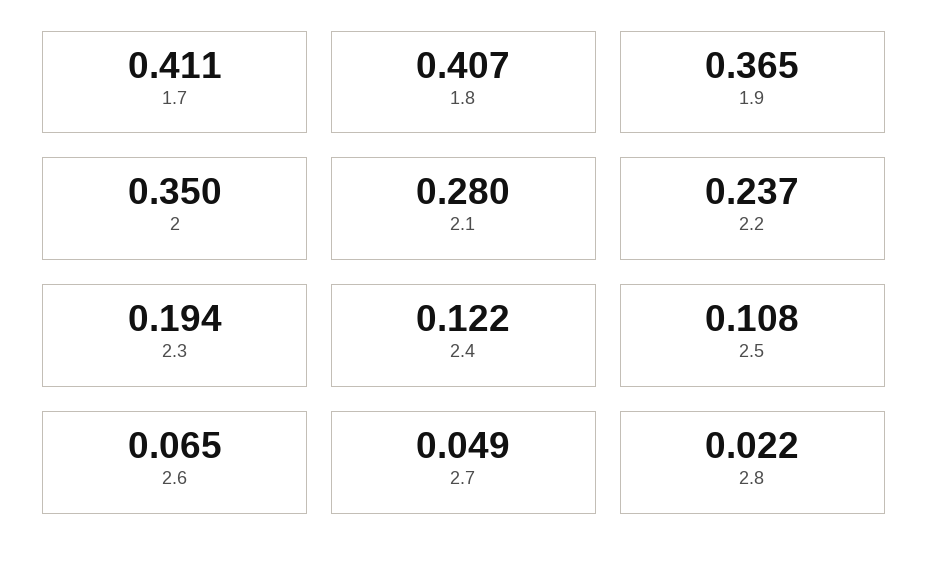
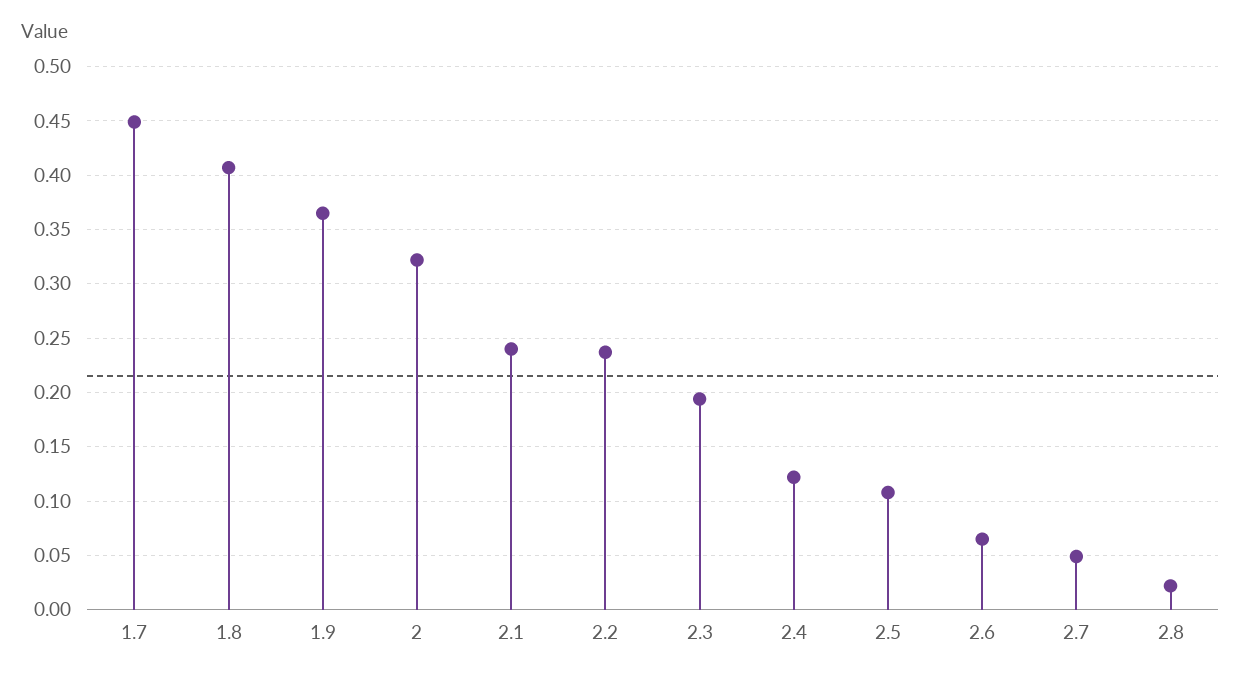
1.7: 0.411 -> 0.45
2: 0.35 -> 0.32
2.1: 0.28 -> 0.24

